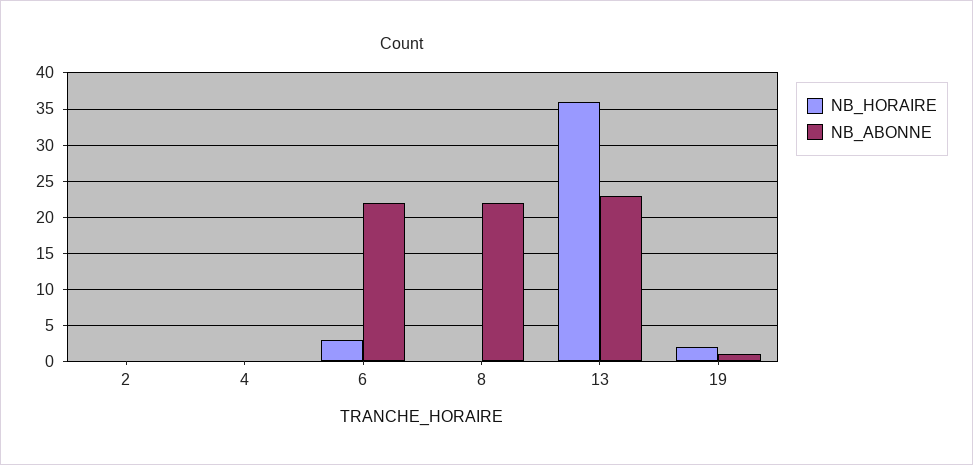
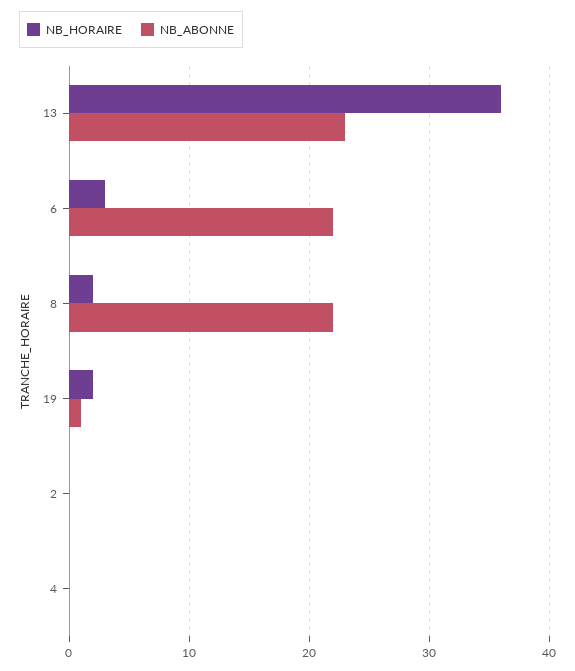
NB_HORAIRE, 8: 0 -> 2

